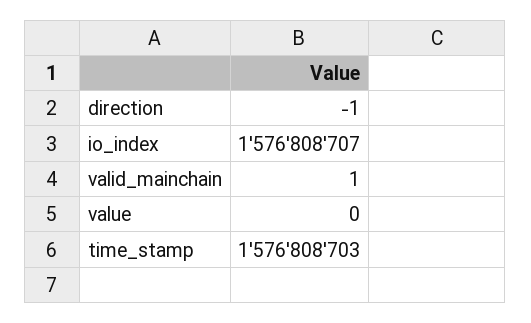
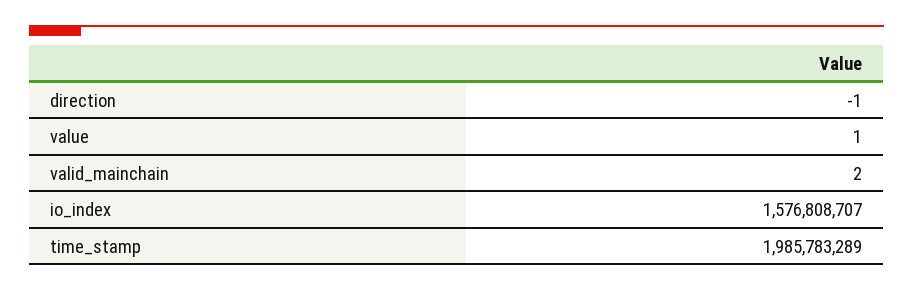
valid_mainchain: 1 -> 2
value: 0 -> 1
time_stamp: 1576808703 -> 1985783289

